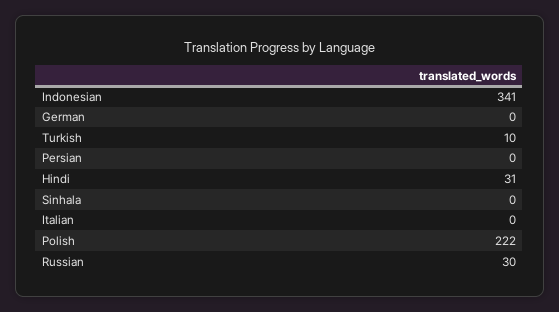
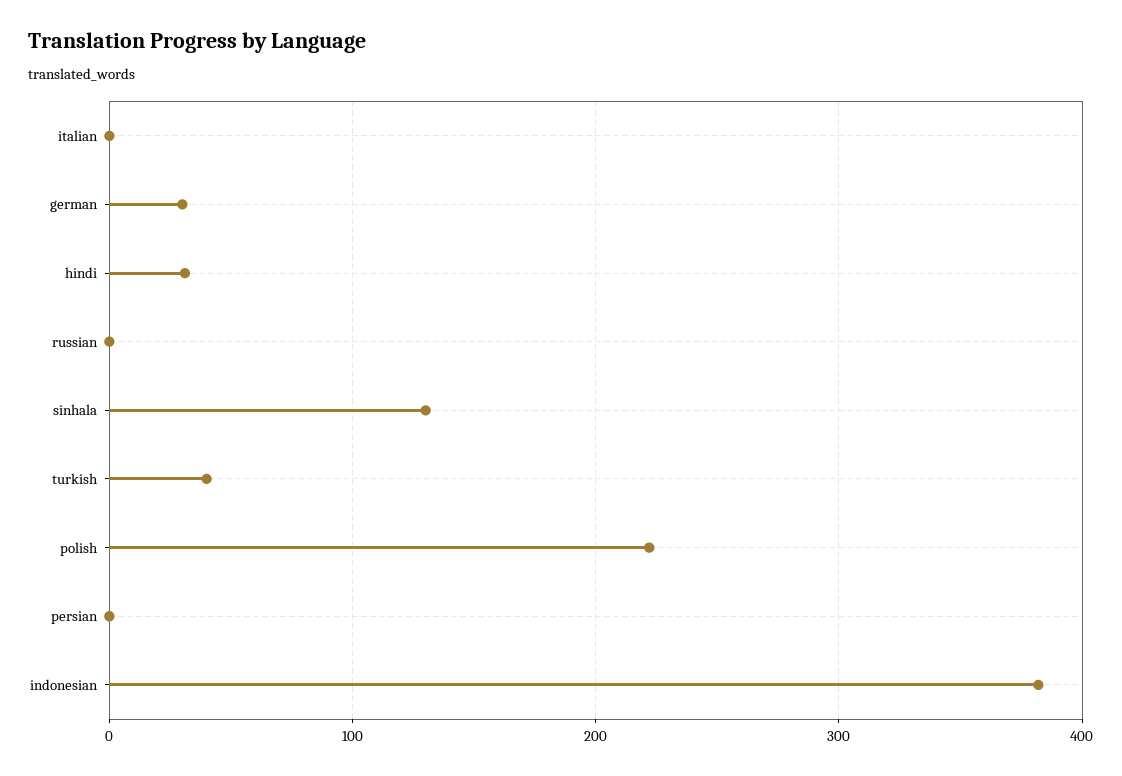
Indonesian: 341 -> 380
German: 0 -> 30
Turkish: 10 -> 40
Sinhala: 0 -> 130
Russian: 30 -> 0

